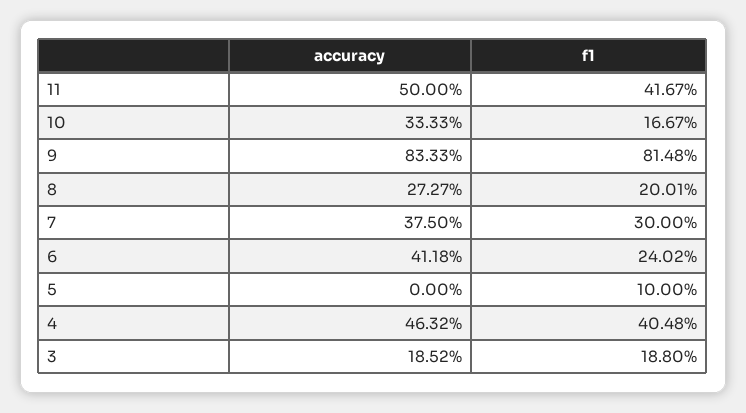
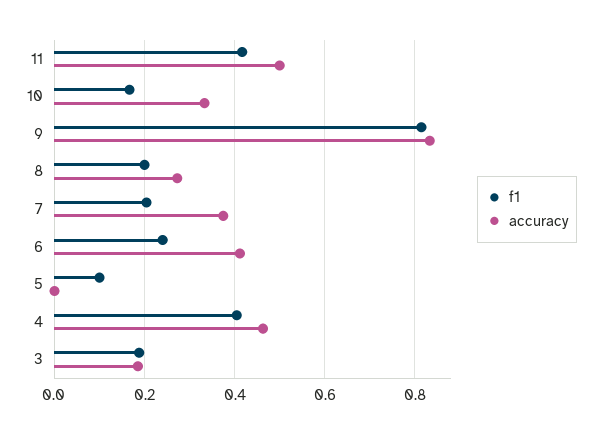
f1, 7: 0.3 -> 0.2

